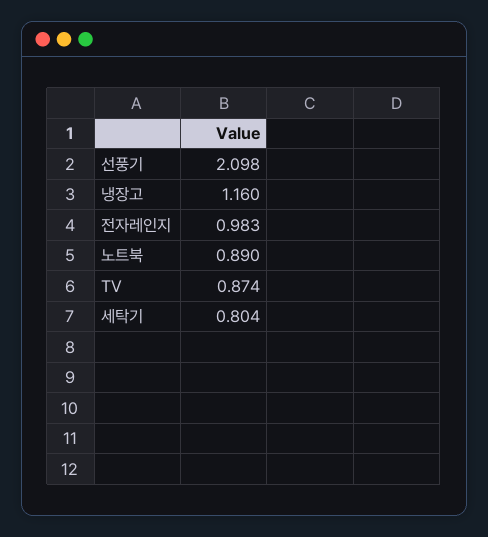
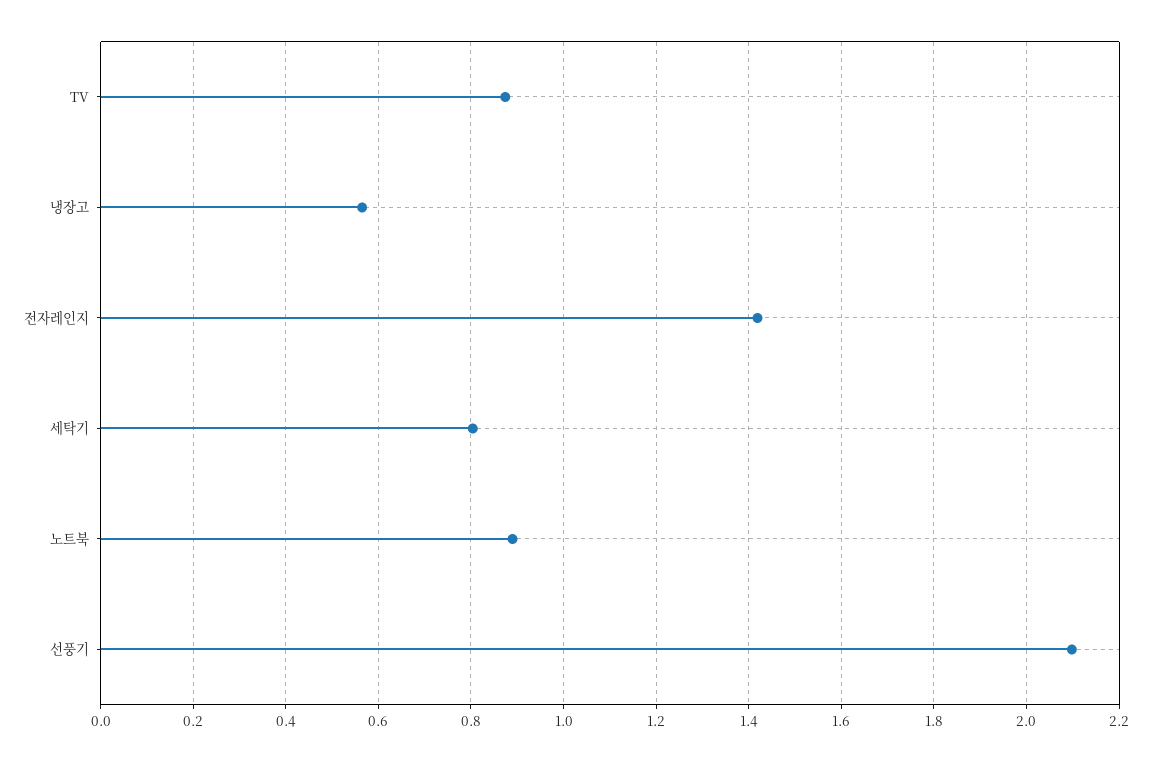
냉장고: 1.16 -> 0.56
전자레인지: 0.983 -> 1.42

